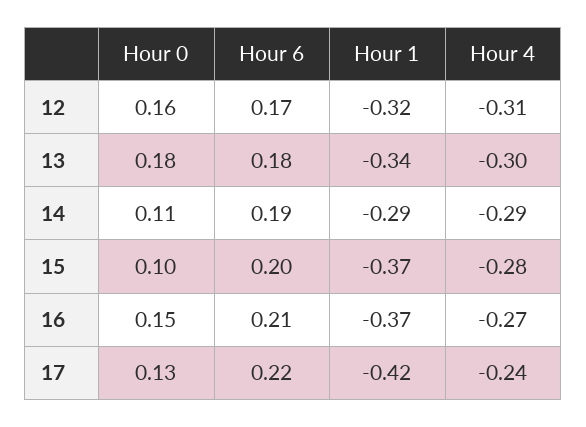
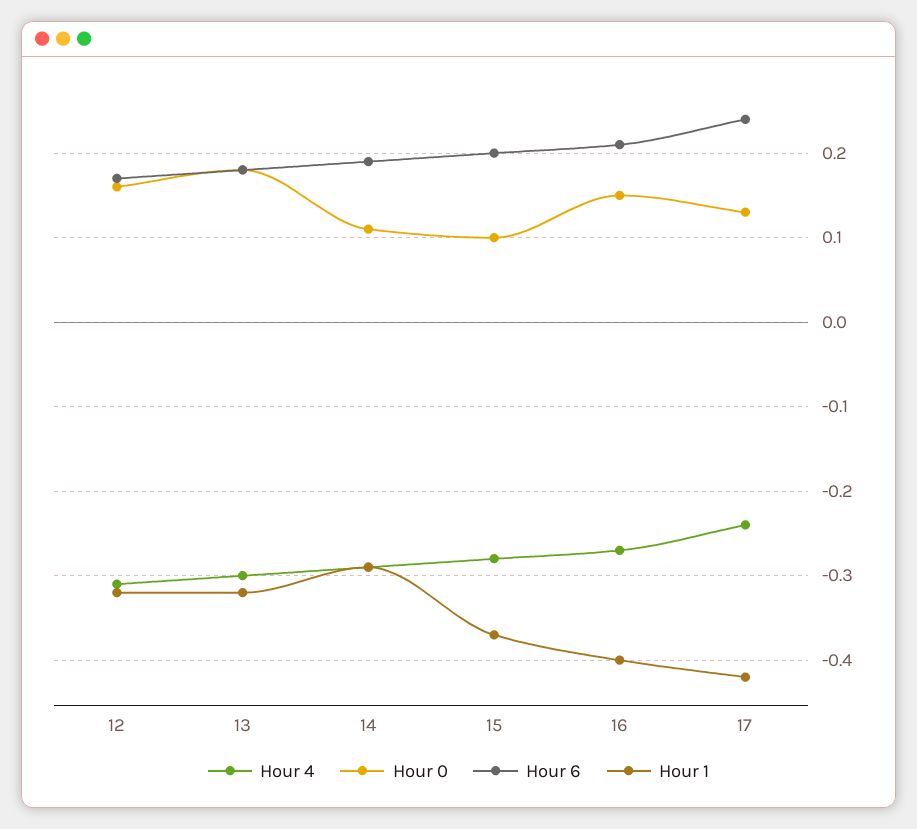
Hour 1, 13: -0.34 -> -0.32
Hour 1, 16: -0.37 -> -0.4
Hour 6, 17: 0.22 -> 0.24

